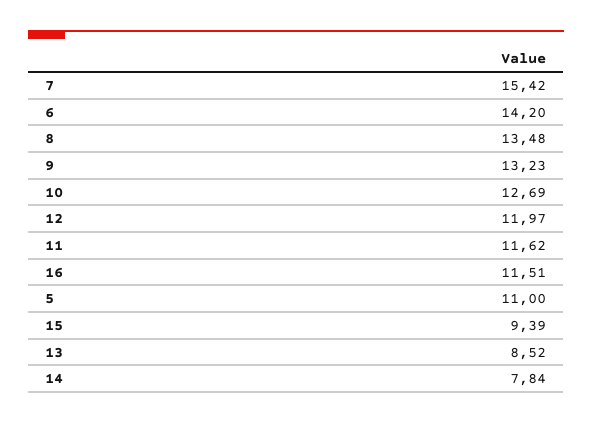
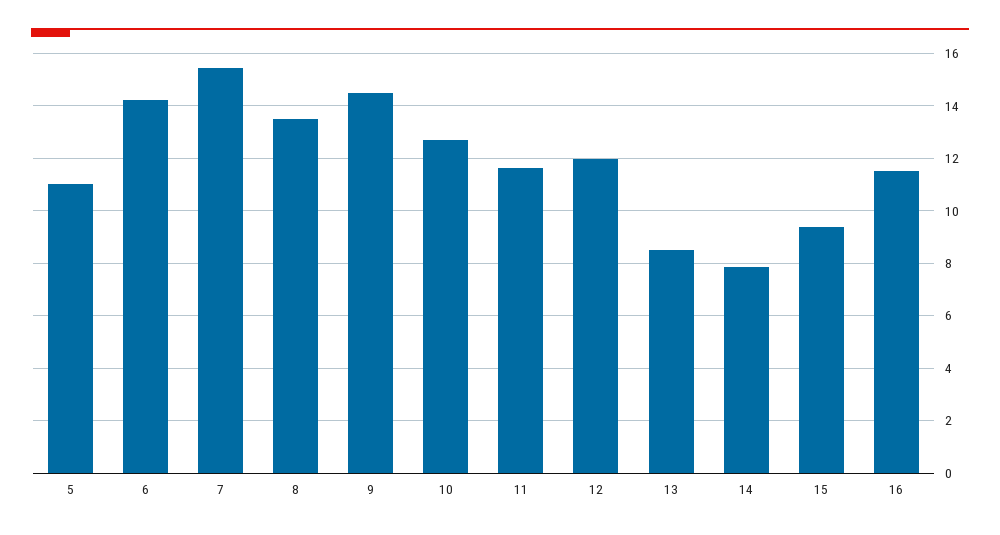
9: 13.23 -> 14.5

